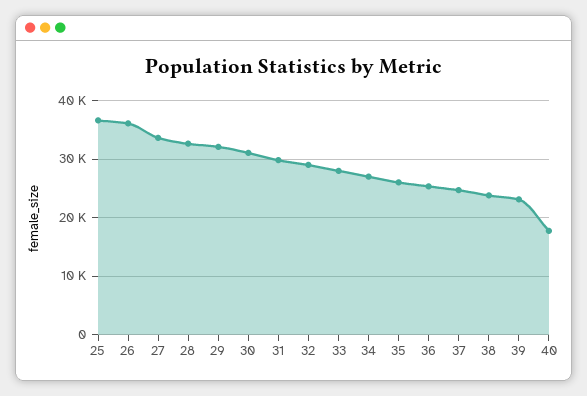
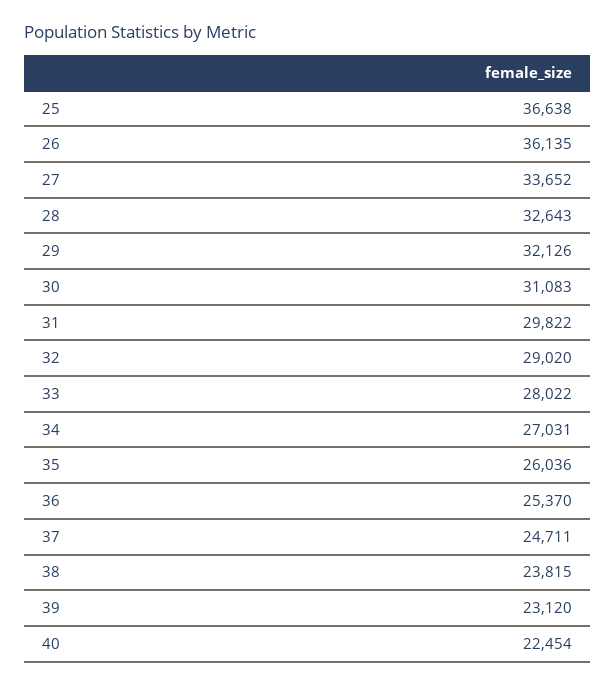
40: 18000 -> 22454

